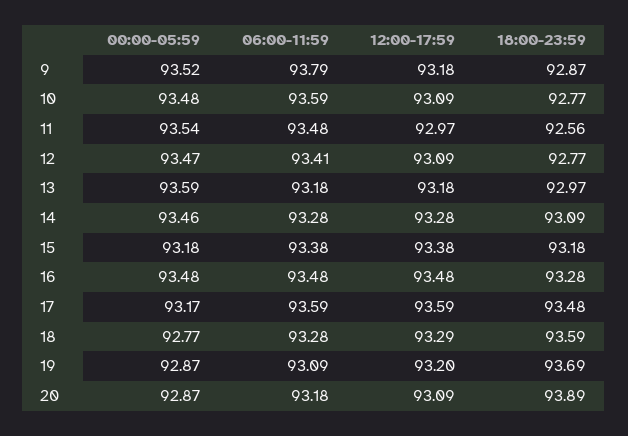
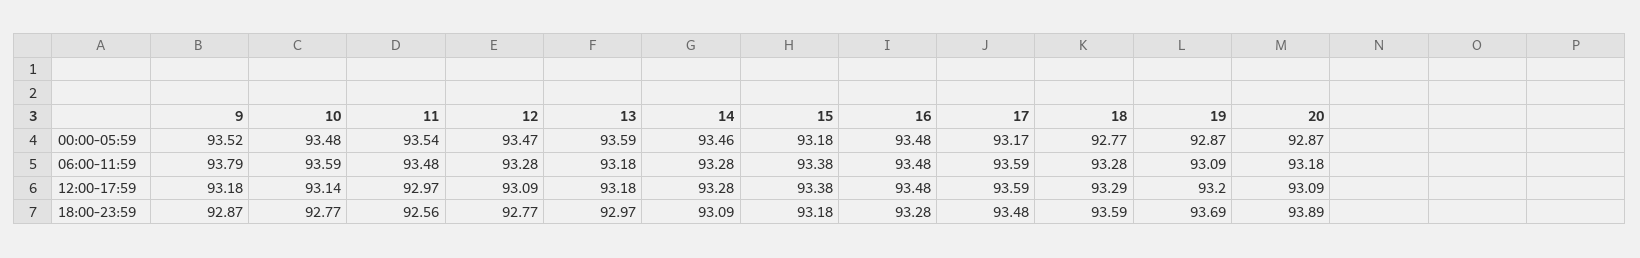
12:00-17:59, 10: 93.09 -> 93.14
06:00-11:59, 12: 93.41 -> 93.28

